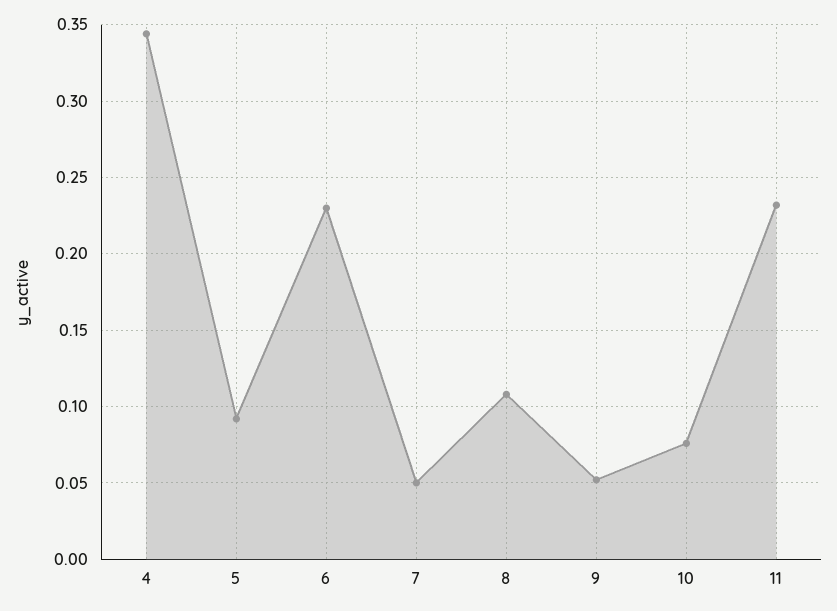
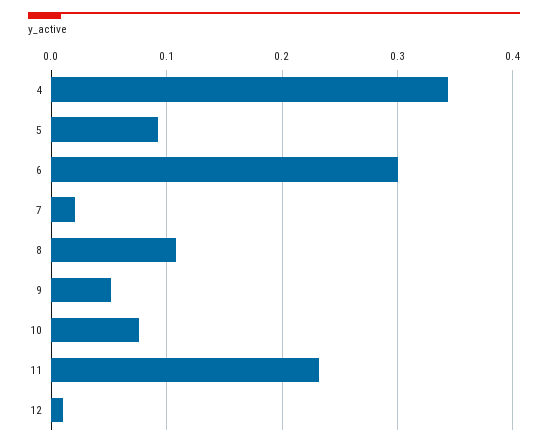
6: 0.23 -> 0.3
7: 0.05 -> 0.02
12: none -> 0.01

